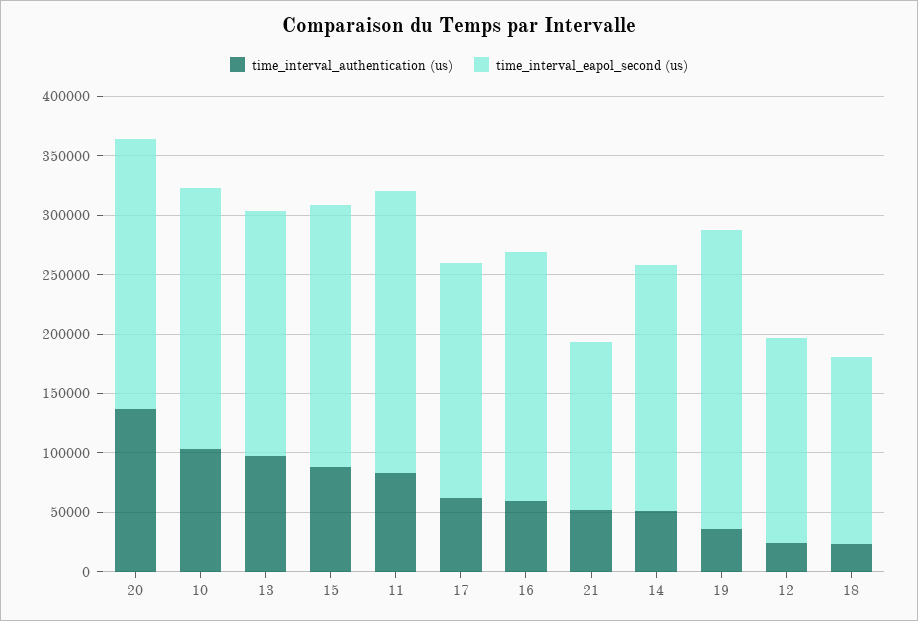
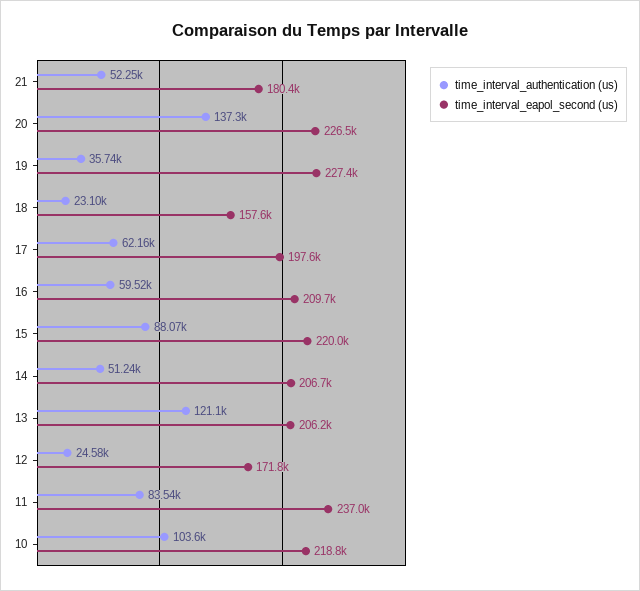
time_interval_authentication (us), 13: 100000 -> 121100
time_interval_eapol_second (us), 21: 140000 -> 180400
time_interval_eapol_second (us), 19: 250000 -> 227400

